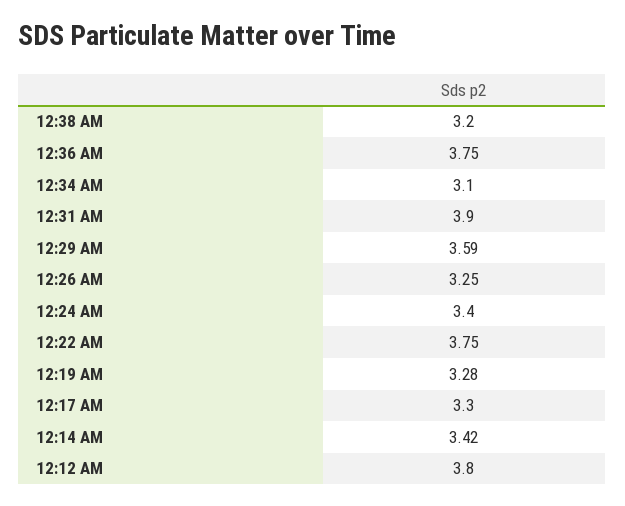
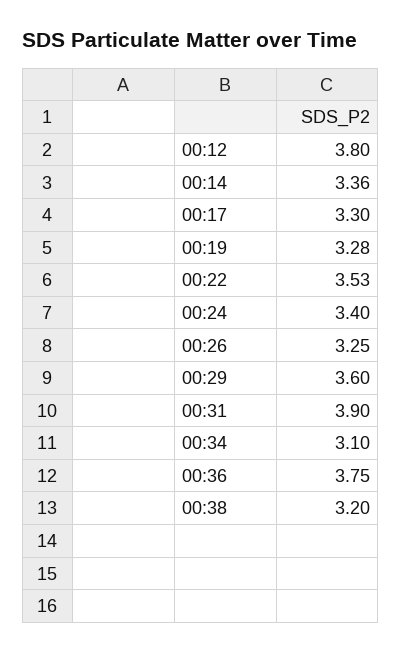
12:29 AM: 3.59 -> 3.6
12:22 AM: 3.75 -> 3.53
12:14 AM: 3.42 -> 3.36

